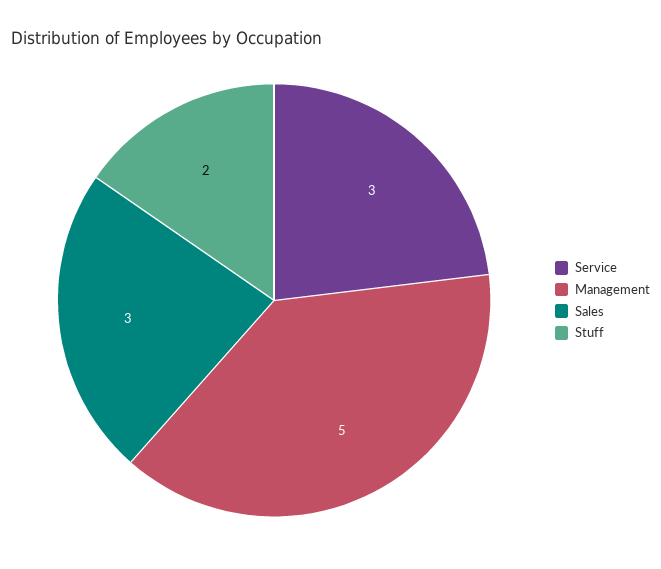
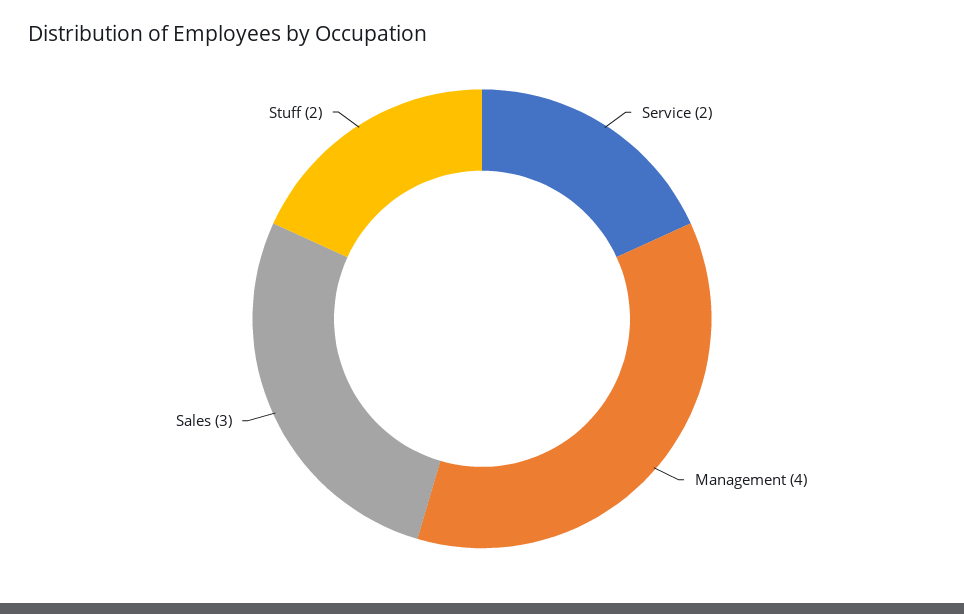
Service: 3 -> 2
Management: 5 -> 4

